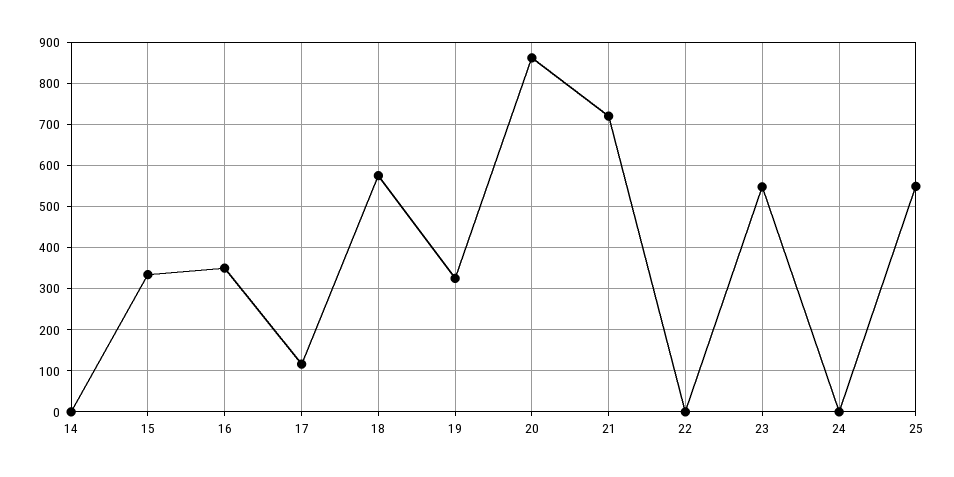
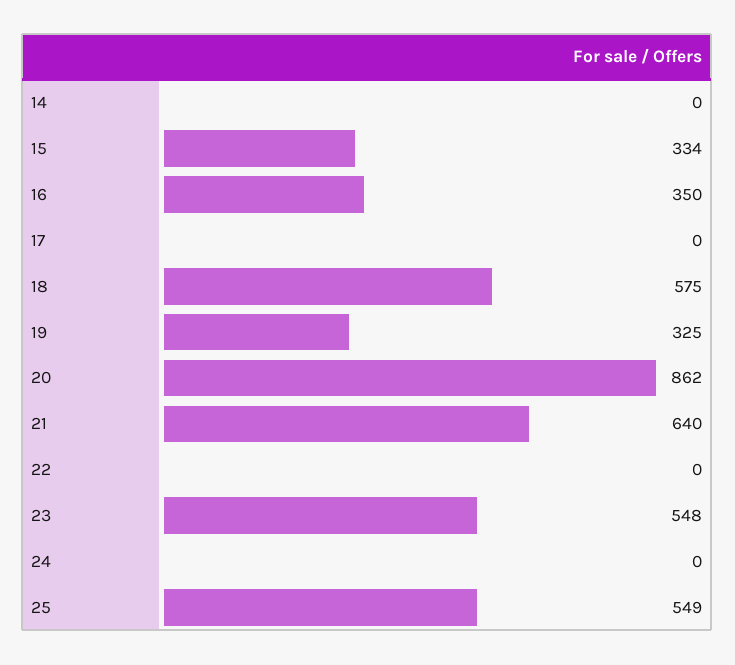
17: 120 -> 0
21: 720 -> 640

